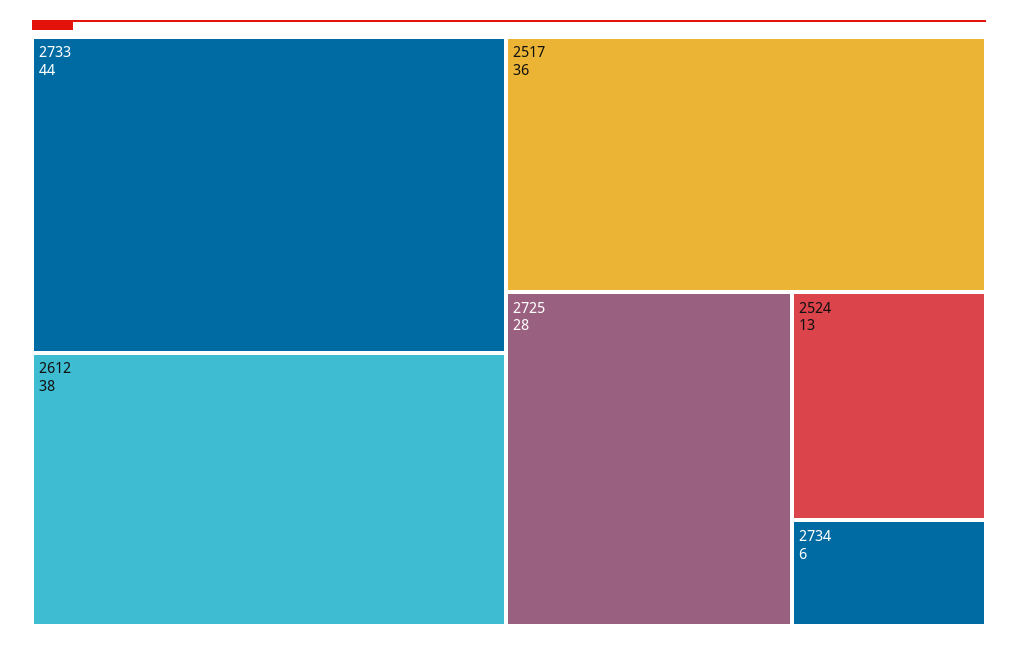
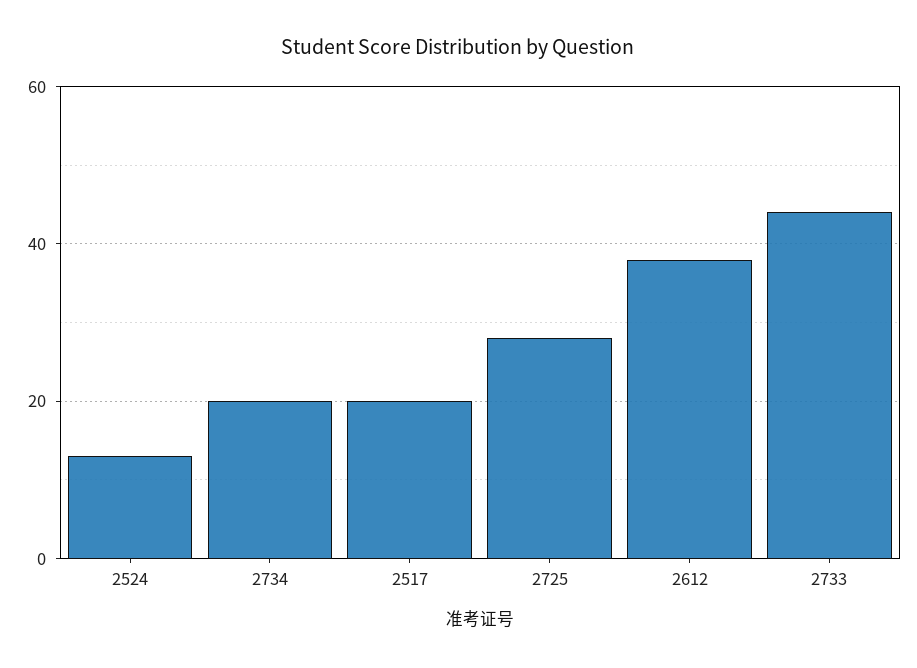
2517: 36 -> 20
2734: 6 -> 20

